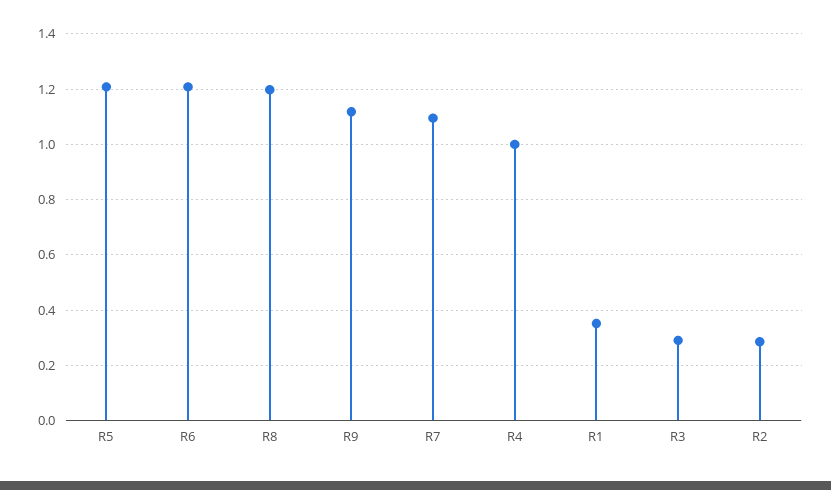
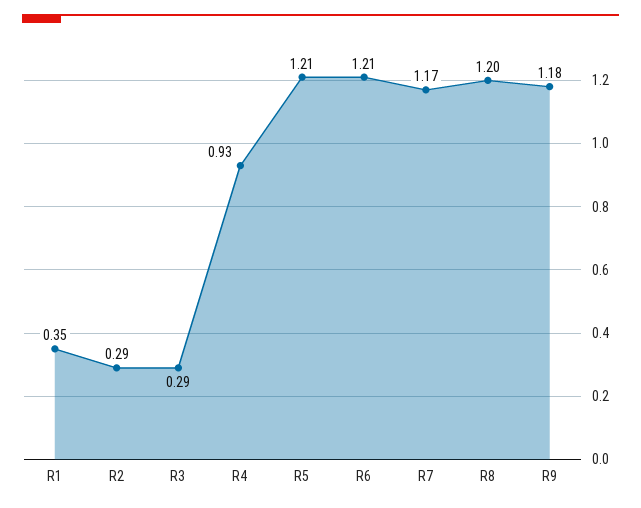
R9: 1.125 -> 1.18
R7: 1.1 -> 1.17
R4: 1 -> 0.93

